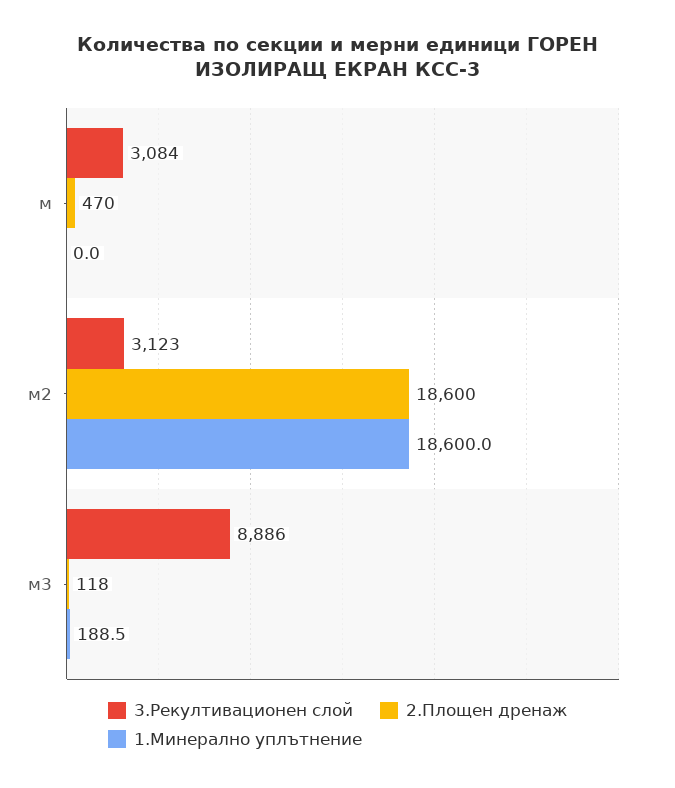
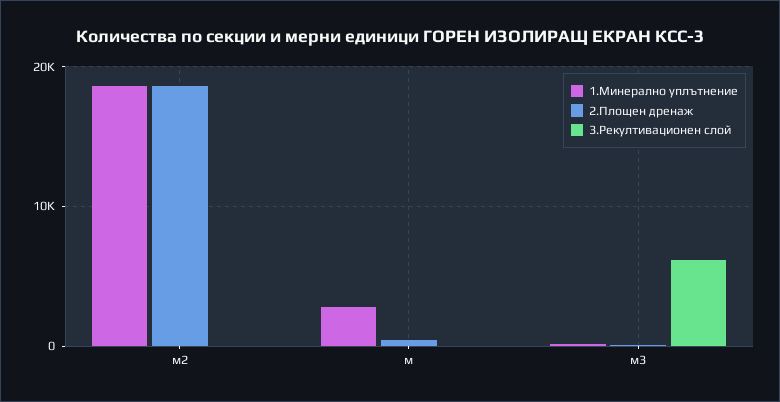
3.Рекултивационен слой, м: 3084 -> 0
1.Минерално уплътнение, м: 0 -> 3000
3.Рекултивационен слой, м2: 3123 -> 0
3.Рекултивационен слой, м3: 8886 -> 6000

